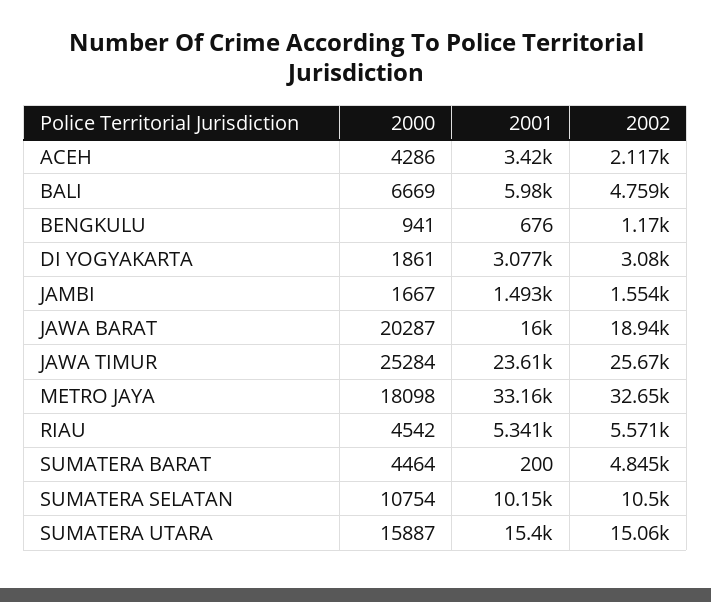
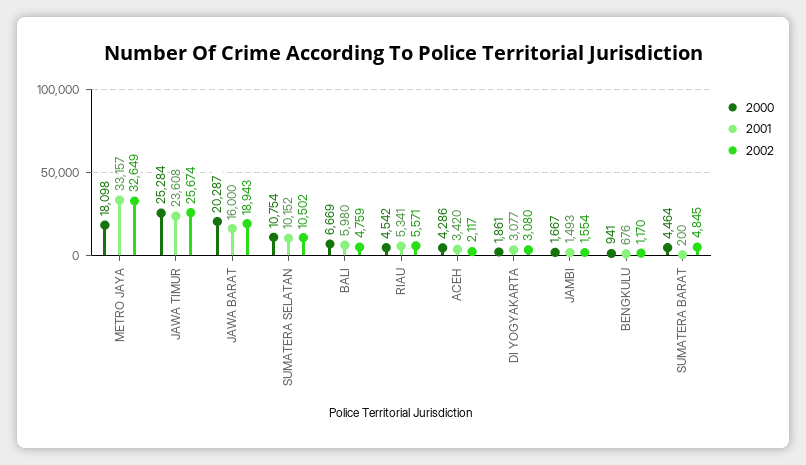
2000, SUMATERA UTARA: 15887 -> none
2001, SUMATERA UTARA: 15400 -> none
2002, SUMATERA UTARA: 15060 -> none

